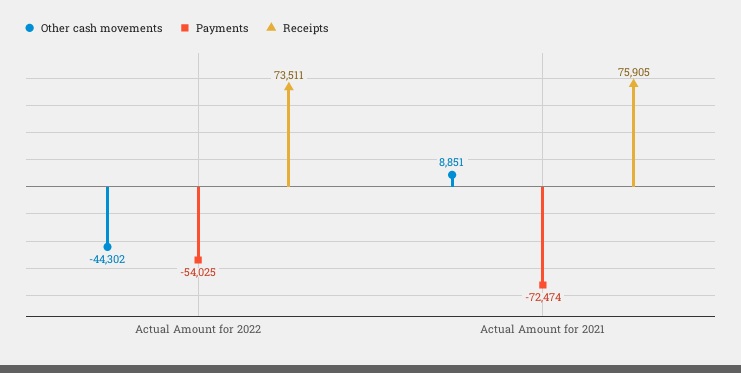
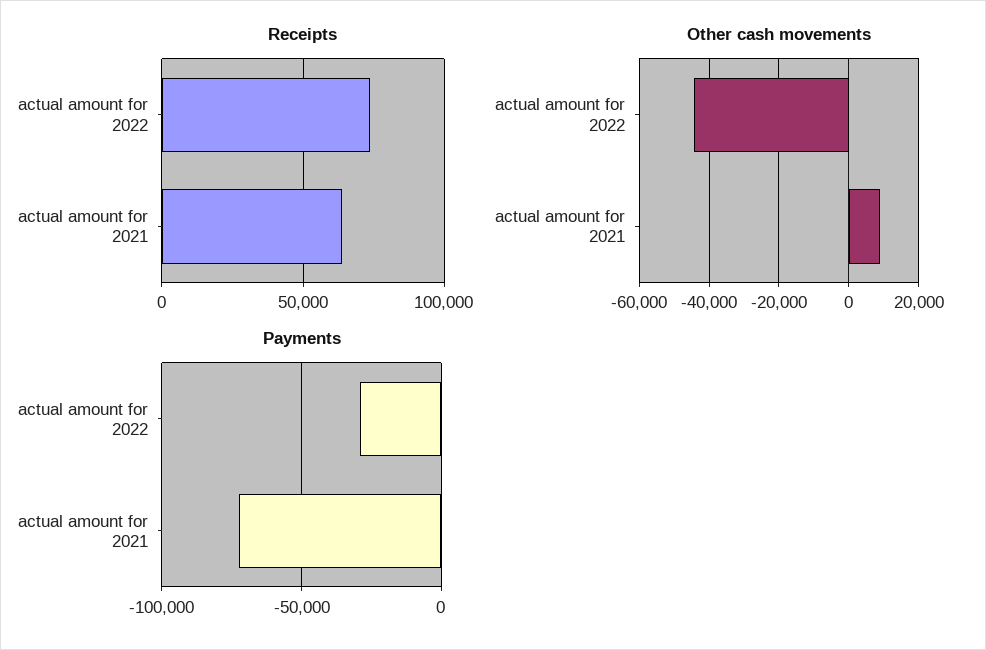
Payments, Actual Amount for 2022: -54025 -> -30000
Receipts, Actual Amount for 2021: 75905 -> 65000

